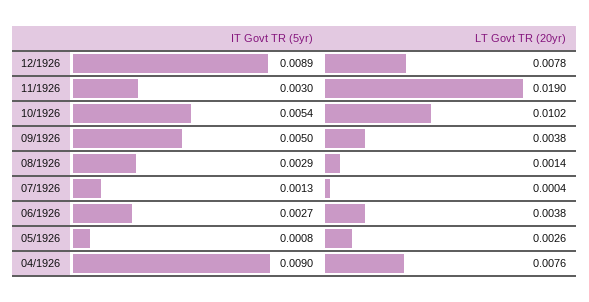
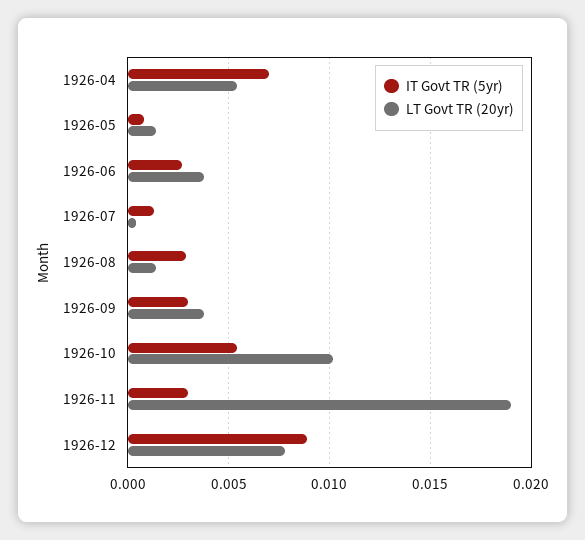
IT Govt TR (5yr), 09/1926: 0.005 -> 0.003
LT Govt TR (20yr), 05/1926: 0.0026 -> 0.0015
IT Govt TR (5yr), 04/1926: 0.009 -> 0.007
LT Govt TR (20yr), 04/1926: 0.0076 -> 0.0055

